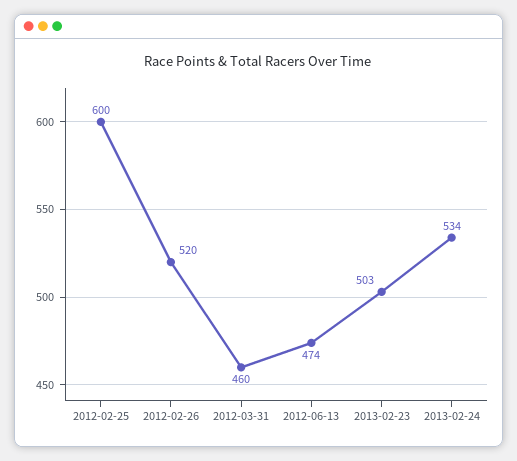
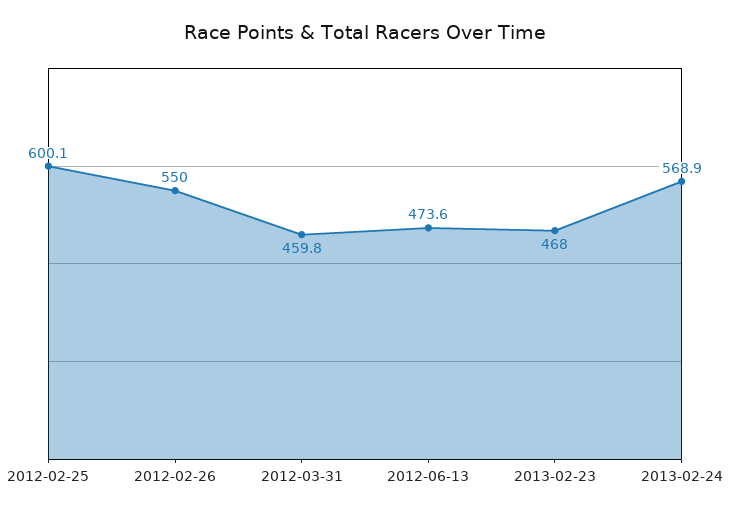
2012-02-26: 520 -> 550
2013-02-23: 503 -> 468
2013-02-24: 534 -> 568.9

